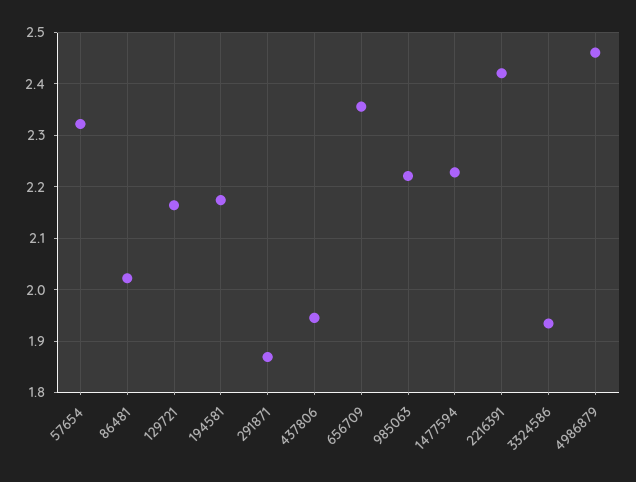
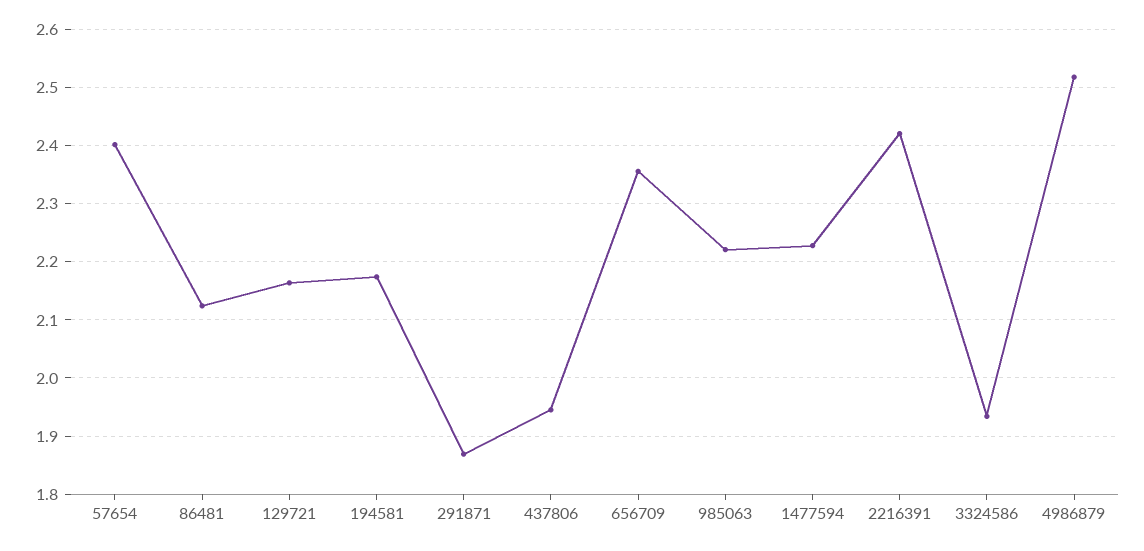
57654: 2.32 -> 2.4
86481: 2.02 -> 2.12
4986879: 2.46 -> 2.52

